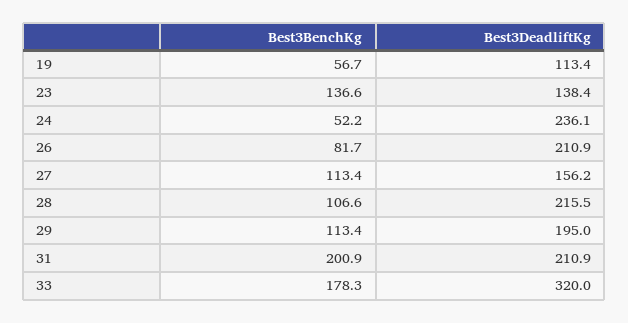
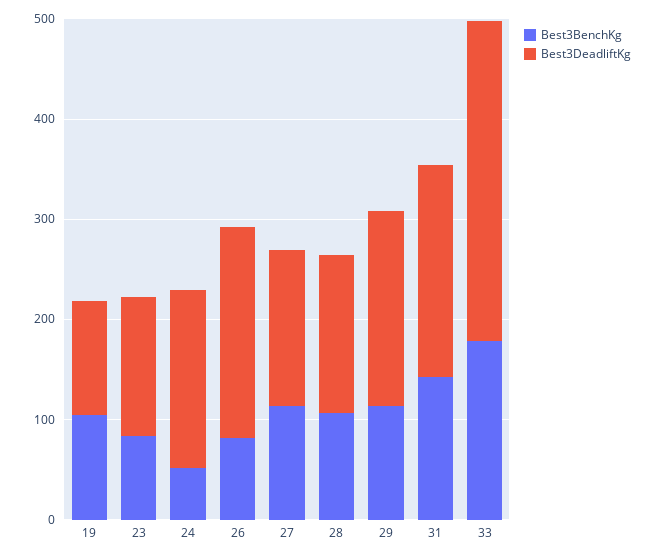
Best3BenchKg, 19: 56.7 -> 100
Best3BenchKg, 23: 136.6 -> 80
Best3DeadliftKg, 24: 236.1 -> 180
Best3DeadliftKg, 28: 215.5 -> 160
Best3BenchKg, 31: 200.9 -> 140

